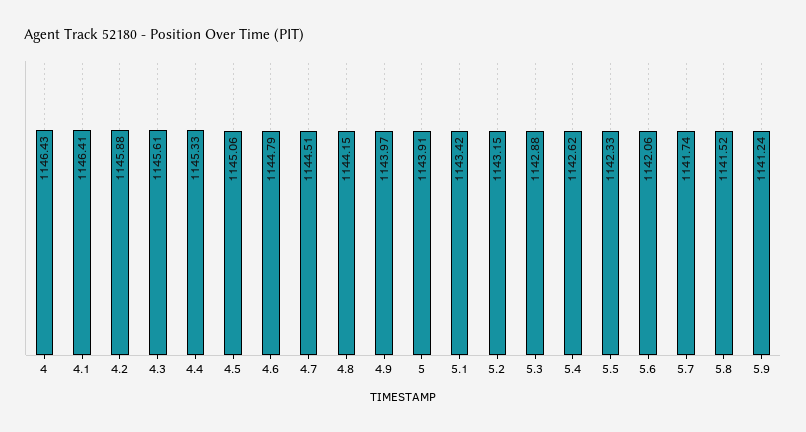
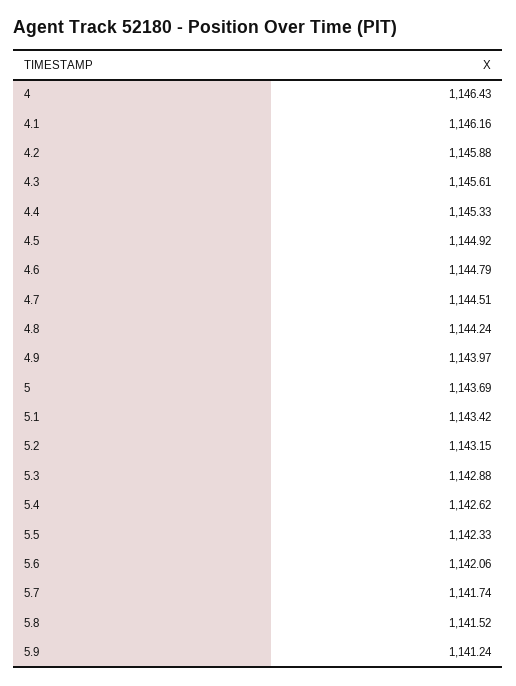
4.1: 1146.41 -> 1146.16
4.5: 1145.06 -> 1144.92
4.8: 1144.15 -> 1144.24
5: 1143.91 -> 1143.69

